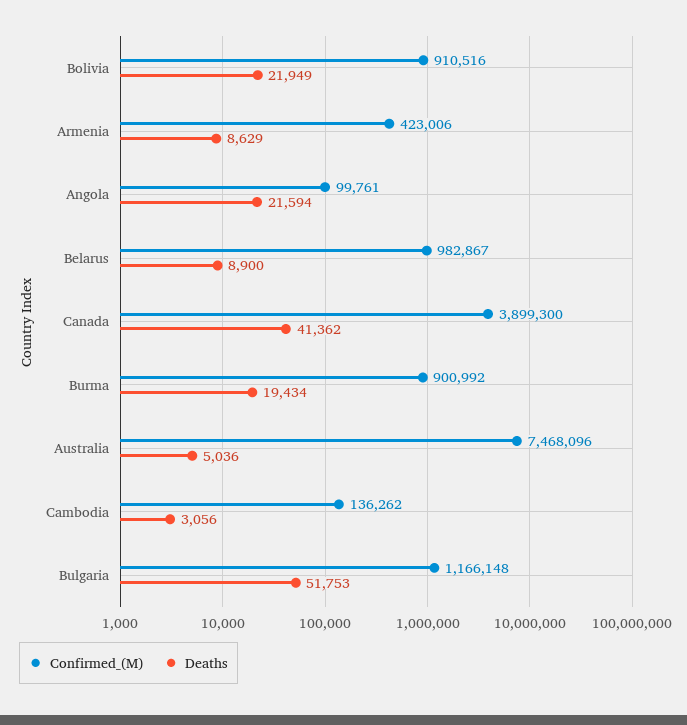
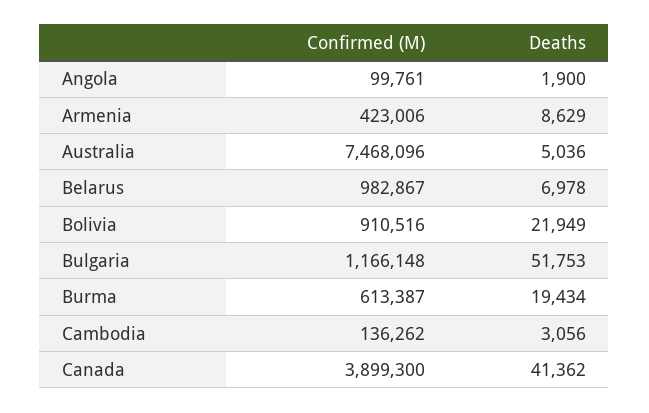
Deaths, Angola: 21594 -> 1900
Deaths, Belarus: 8900 -> 6978
Confirmed_(M), Burma: 900992 -> 613387

